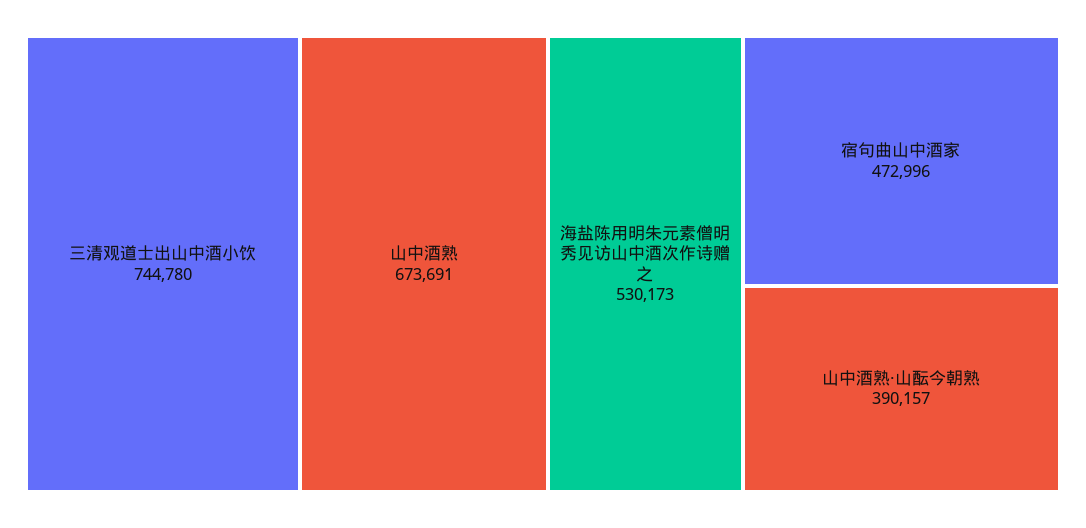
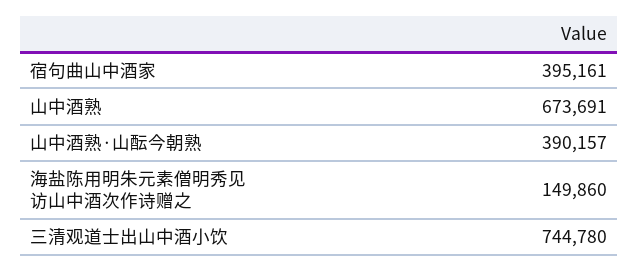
海盐陈用明朱元素僧明秀见访山中酒次作诗赠之: 530173 -> 149860
宿句曲山中酒家: 472996 -> 395161

